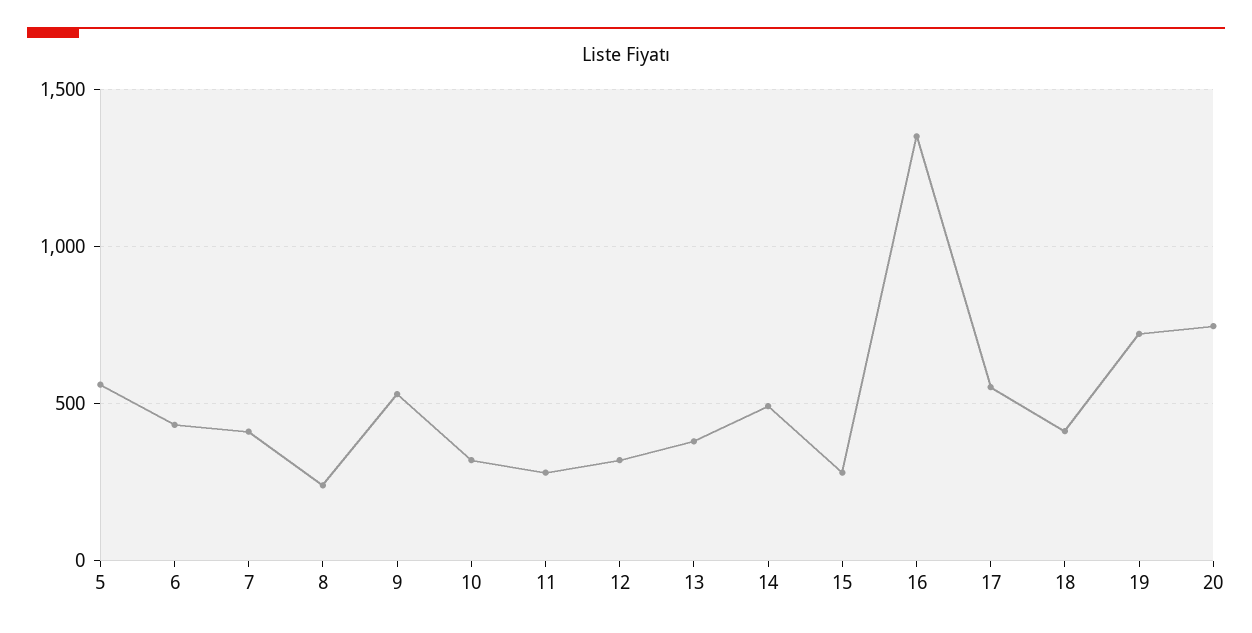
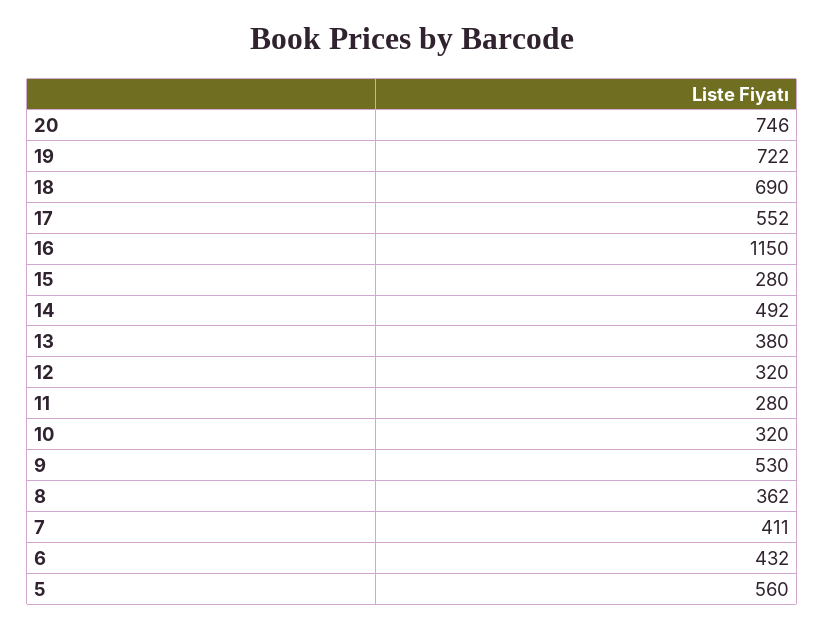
8: 250 -> 362
16: 1350 -> 1150
18: 400 -> 690

